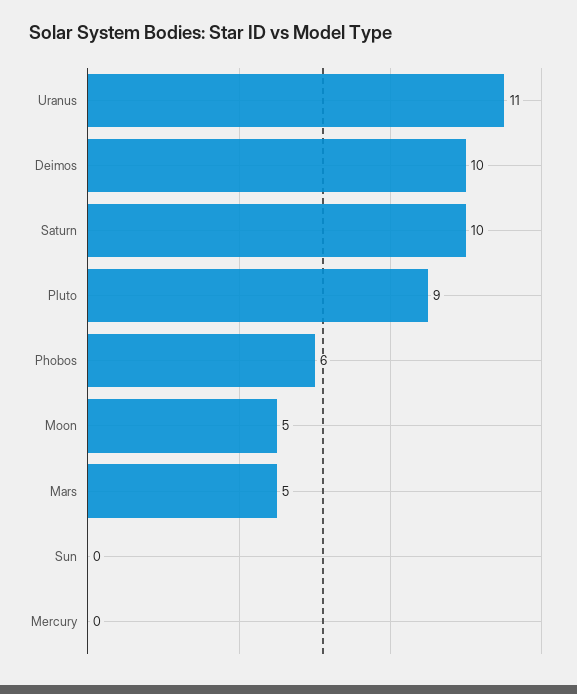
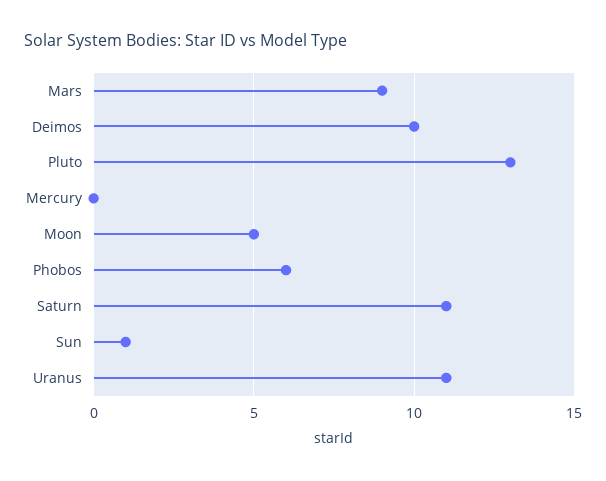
Saturn: 10 -> 11
Pluto: 9 -> 13
Mars: 5 -> 9
Sun: 0 -> 1

